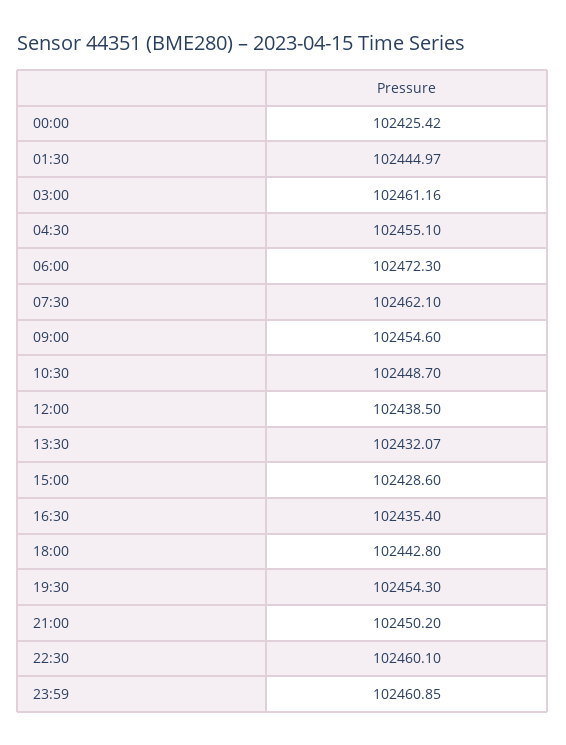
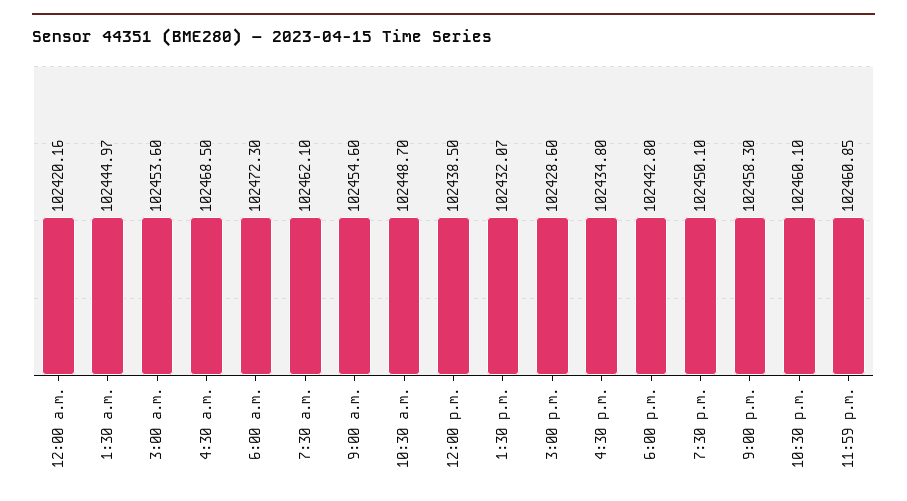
00:00: 102425.42 -> 102420.16
03:00: 102461.16 -> 102453.6
04:30: 102455.1 -> 102468.5
16:30: 102435.4 -> 102434.8
19:30: 102454.3 -> 102450.1
21:00: 102450.2 -> 102458.3

